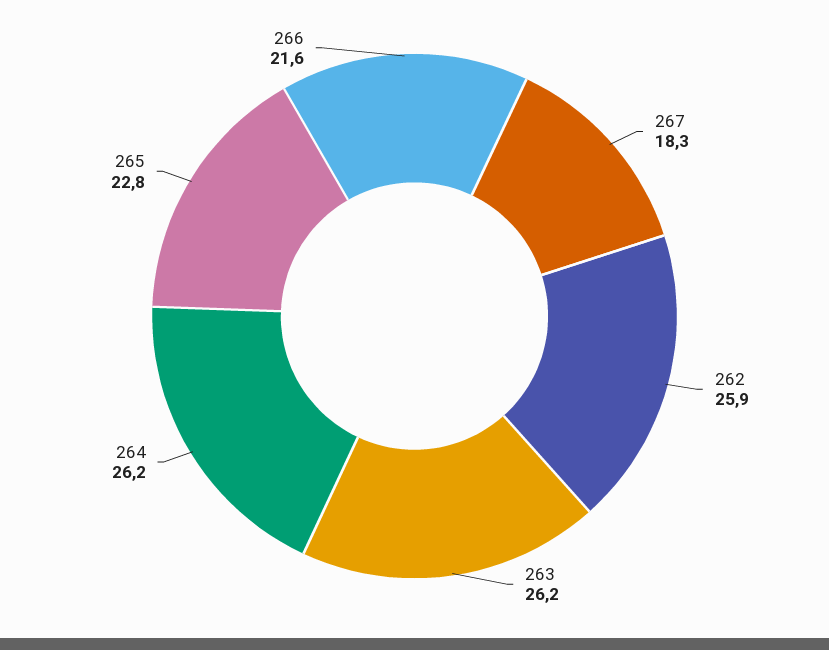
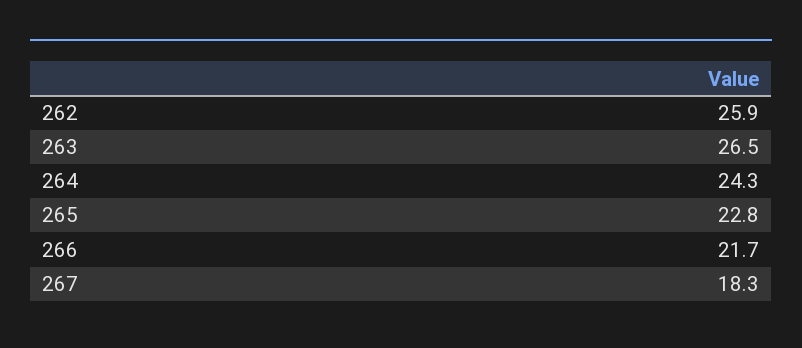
263: 26.2 -> 26.5
264: 26.2 -> 24.3
266: 21.6 -> 21.7

